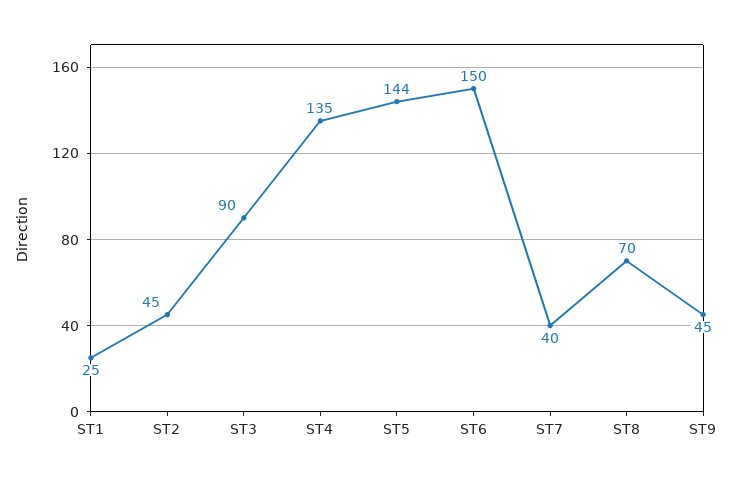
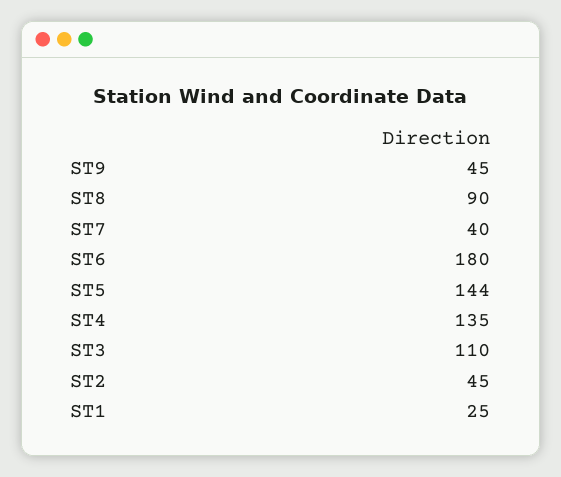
ST3: 90 -> 110
ST6: 150 -> 180
ST8: 70 -> 90

